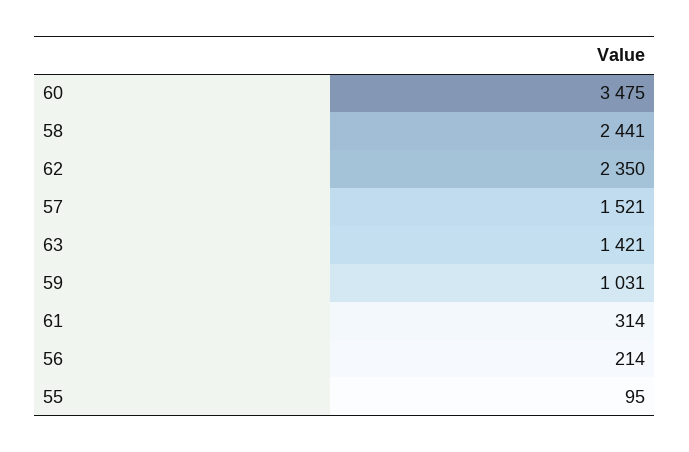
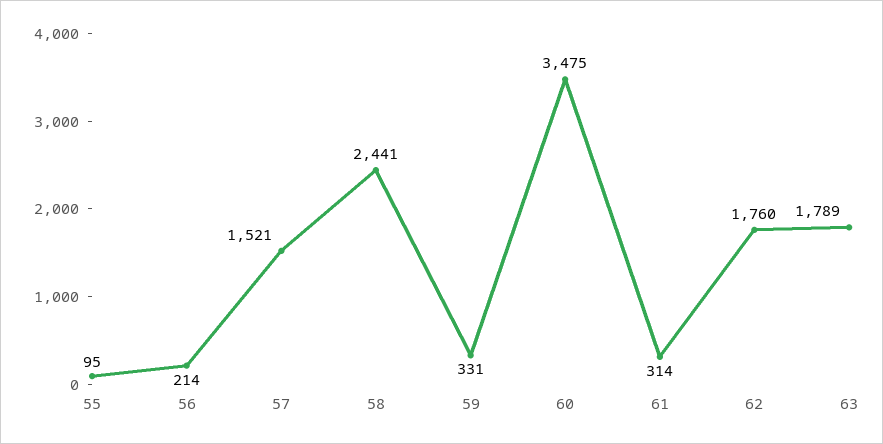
62: 2350 -> 1760
63: 1421 -> 1789
59: 1031 -> 331

